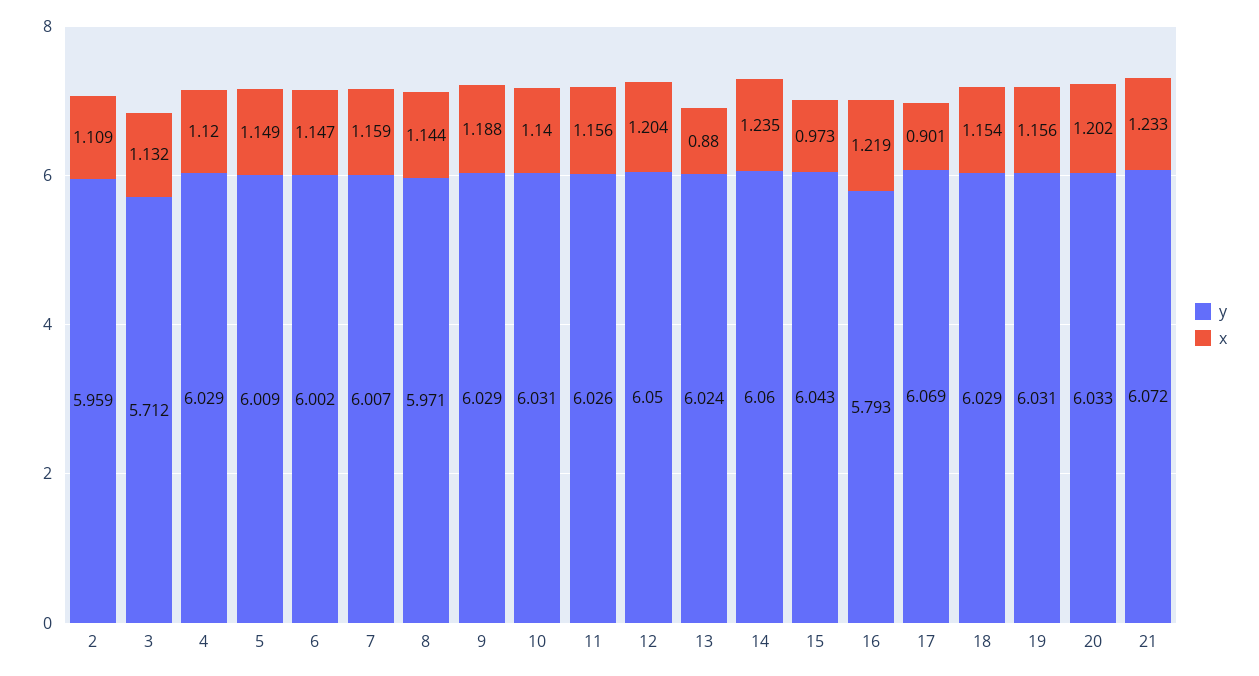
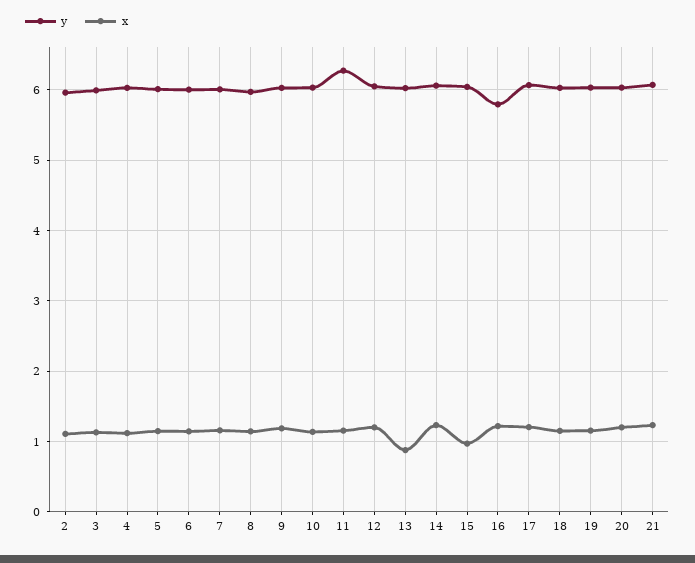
y, 3: 5.712 -> 6
y, 11: 6.026 -> 6.3
x, 17: 0.901 -> 1.2

